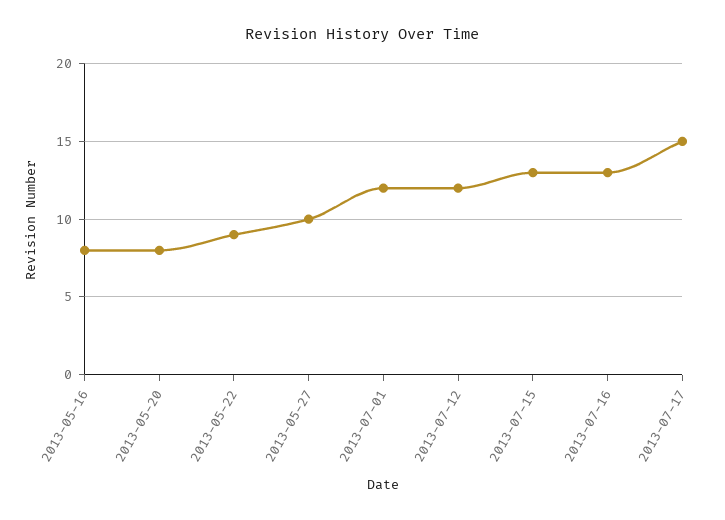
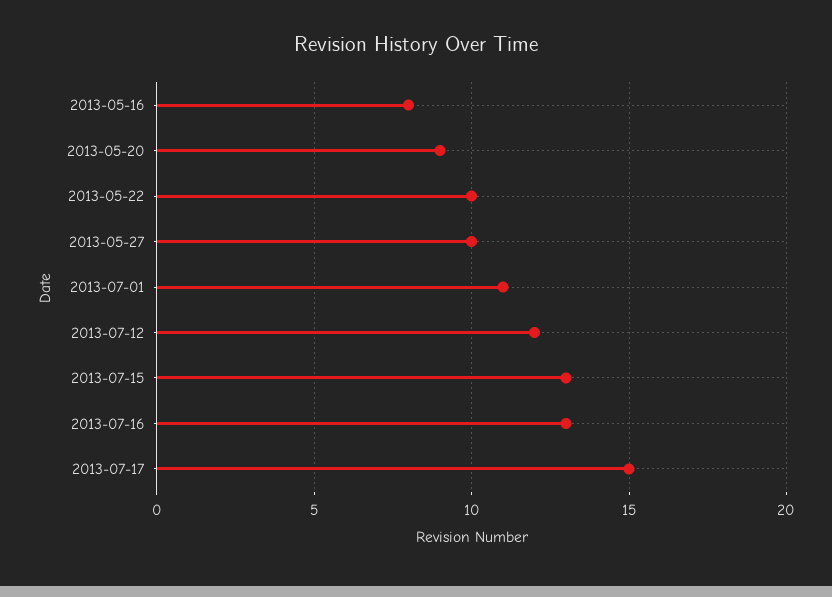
2013-05-20: 8 -> 9
2013-05-22: 9 -> 10
2013-07-01: 12 -> 11

